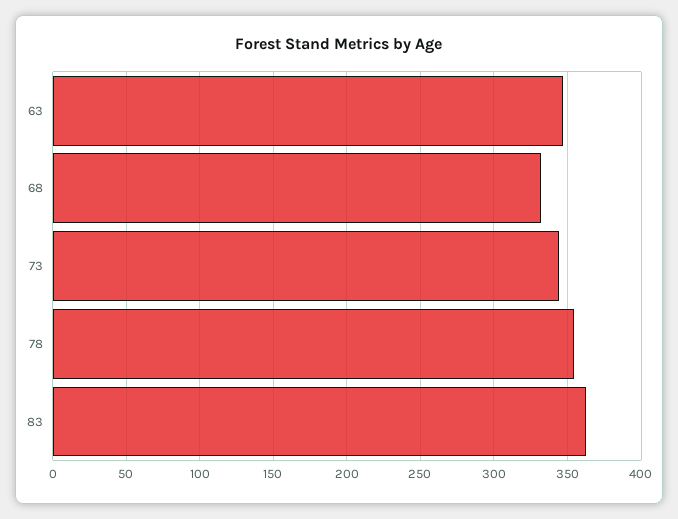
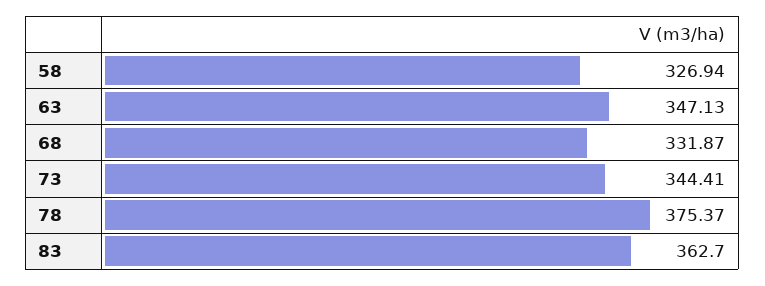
78: 355 -> 375.37
58: none -> 326.94

